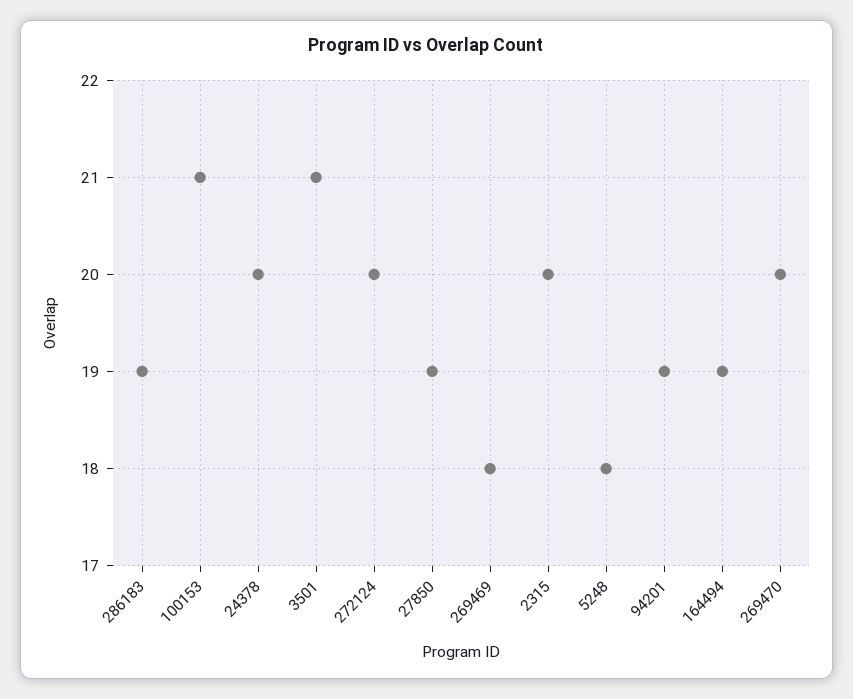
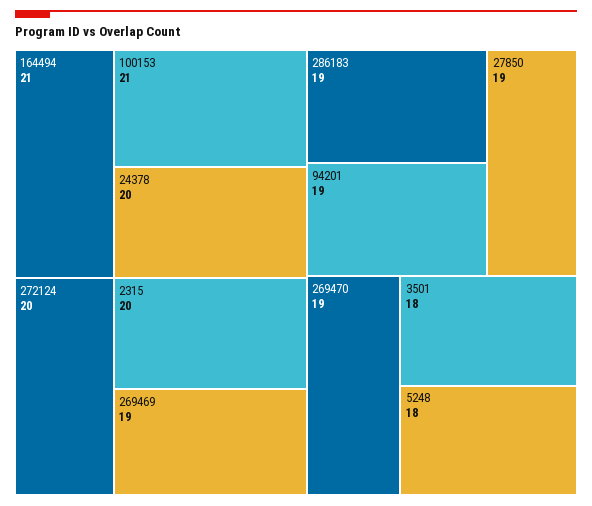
3501: 21 -> 18
269469: 18 -> 19
164494: 19 -> 21
269470: 20 -> 19

